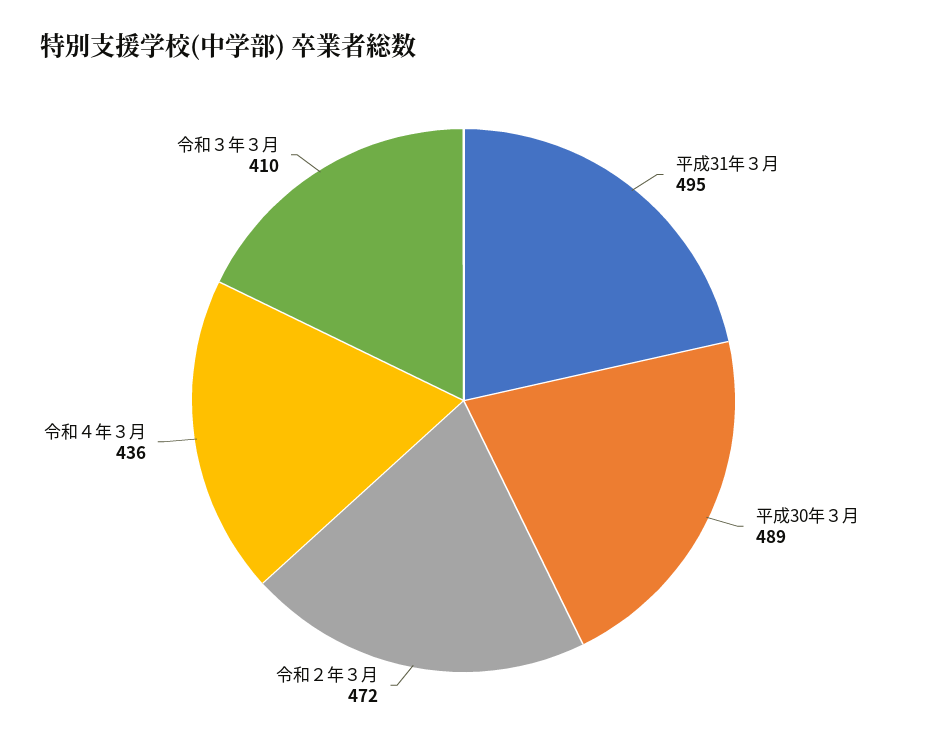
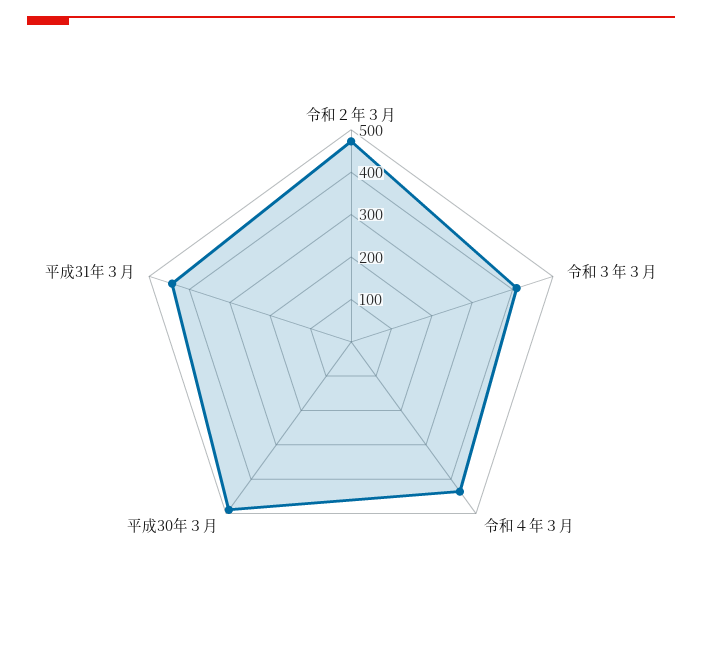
平成31年３月: 495 -> 440

